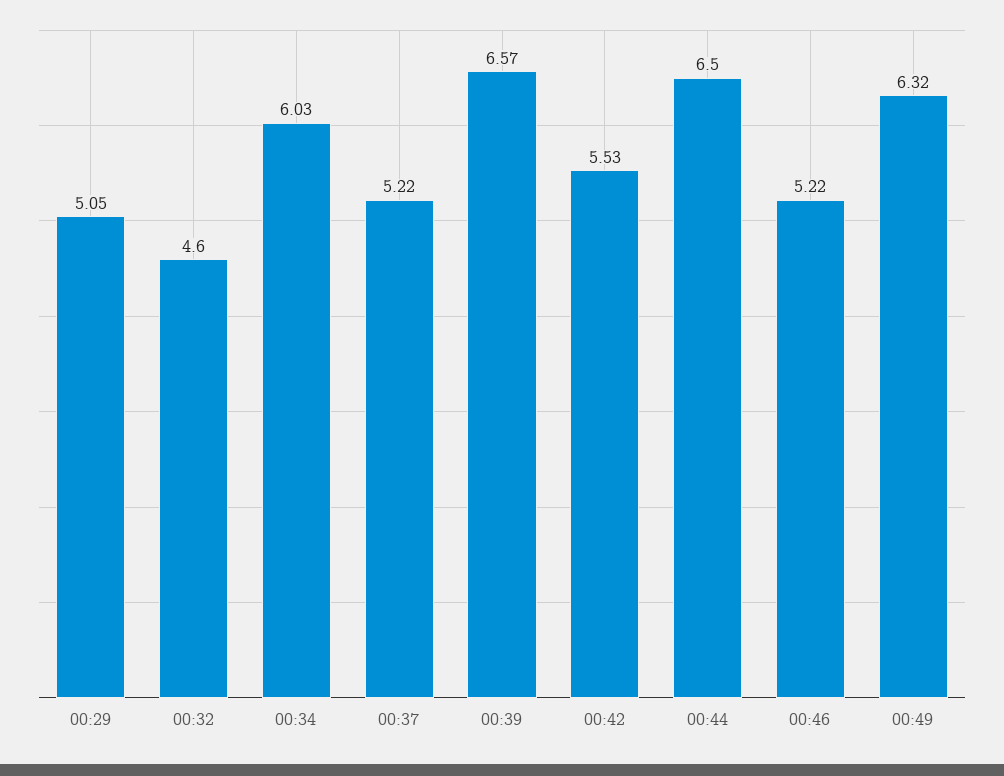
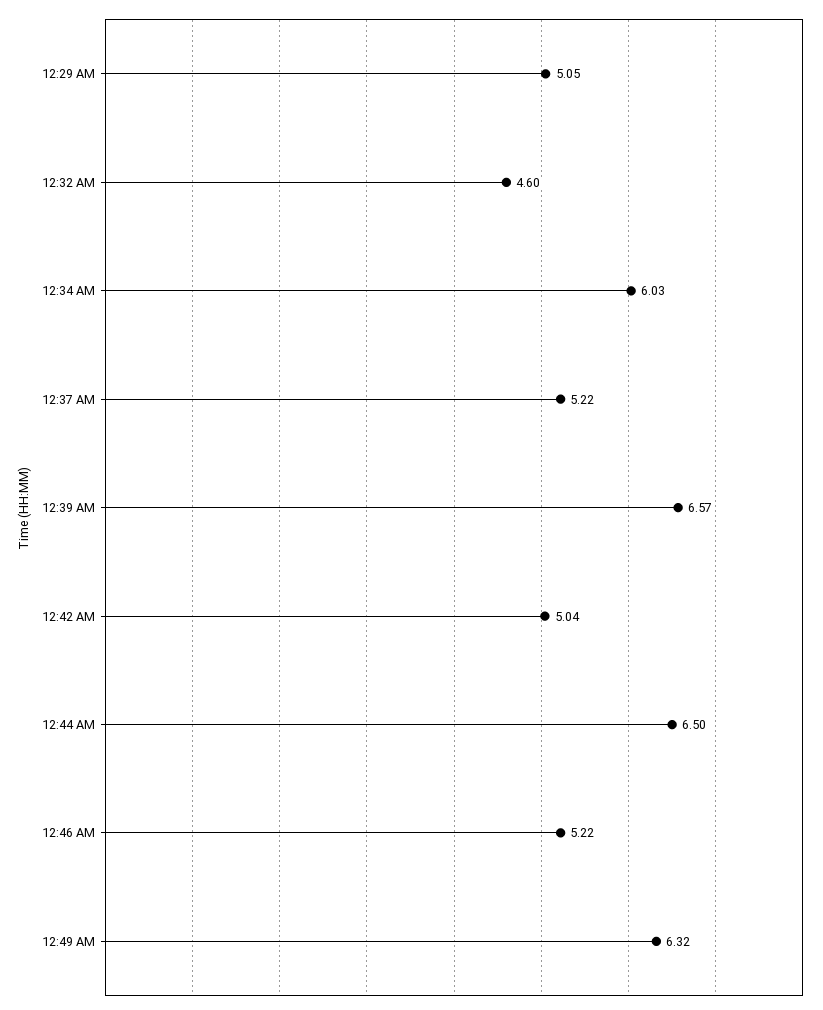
00:42: 5.53 -> 5.04

